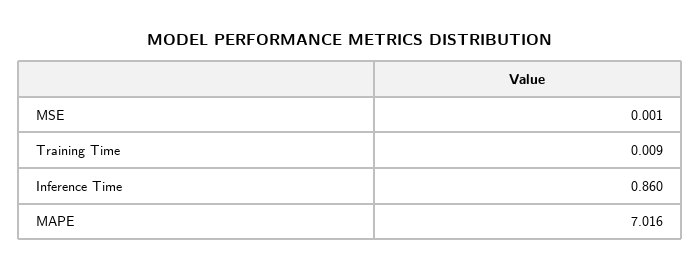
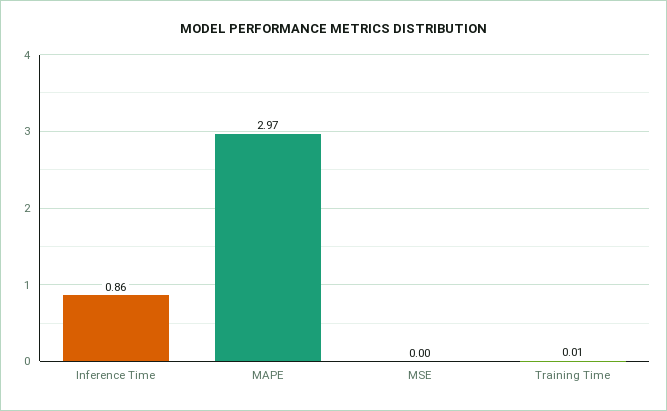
MAPE: 7.016 -> 2.97

